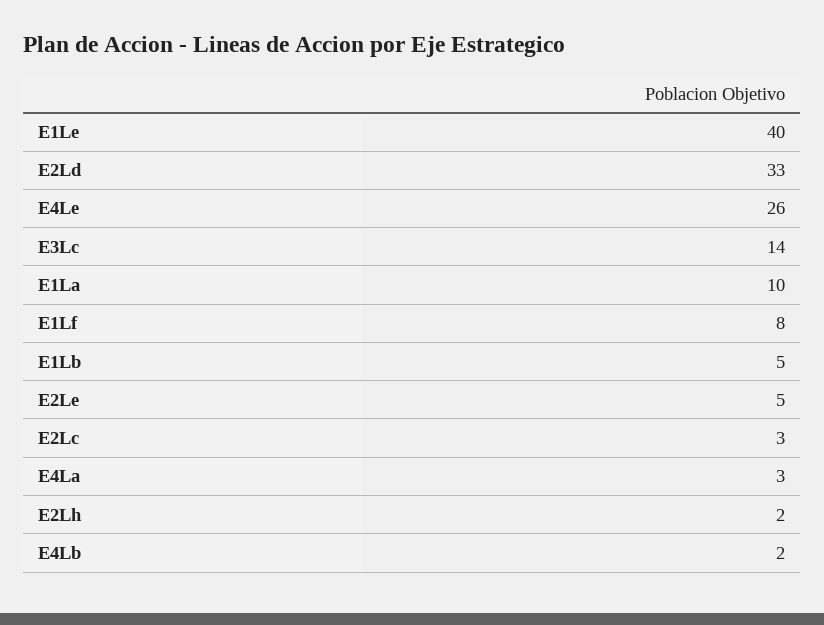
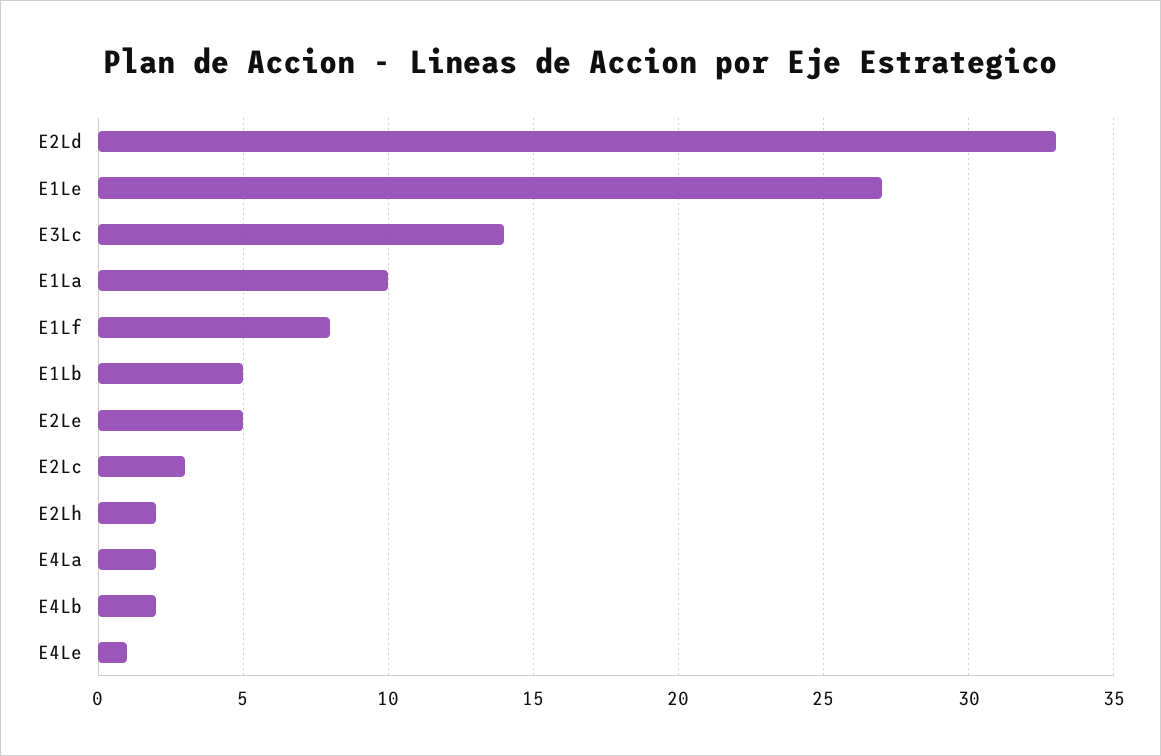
E1Le: 40 -> 27
E4Le: 26 -> 1
E4La: 3 -> 2

